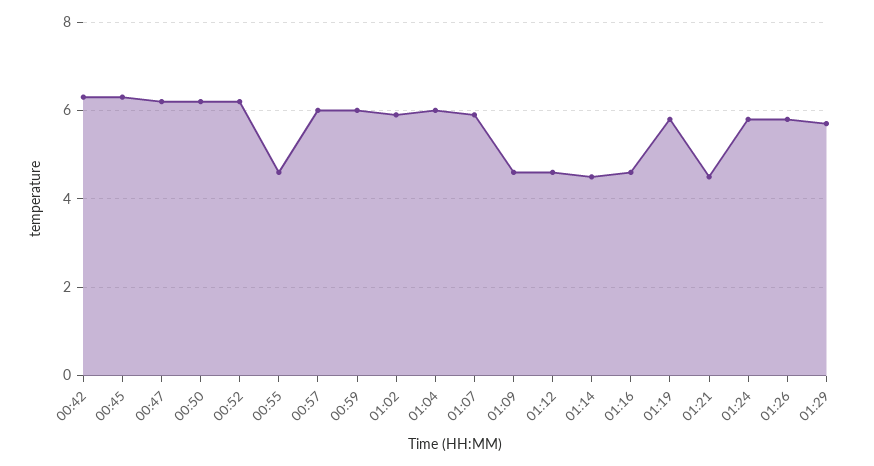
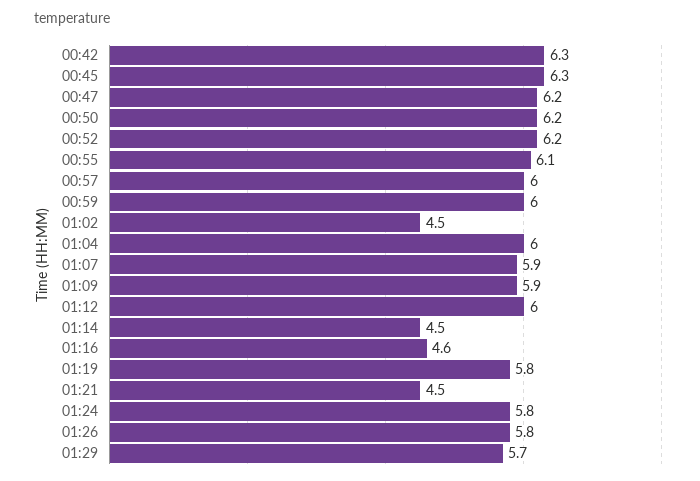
00:55: 4.5 -> 6.1
01:02: 6 -> 4.5
01:09: 4.5 -> 5.9
01:12: 4.5 -> 6

